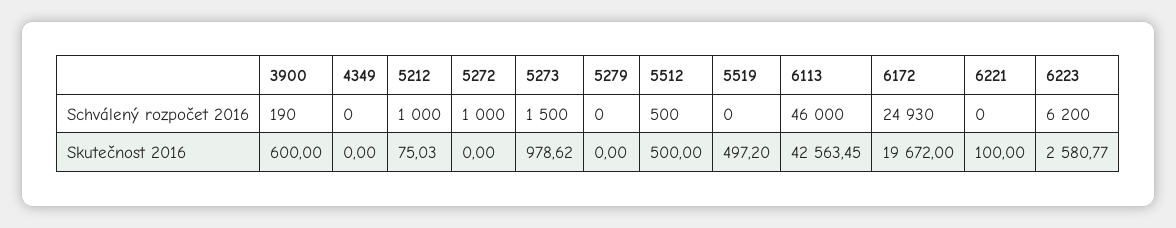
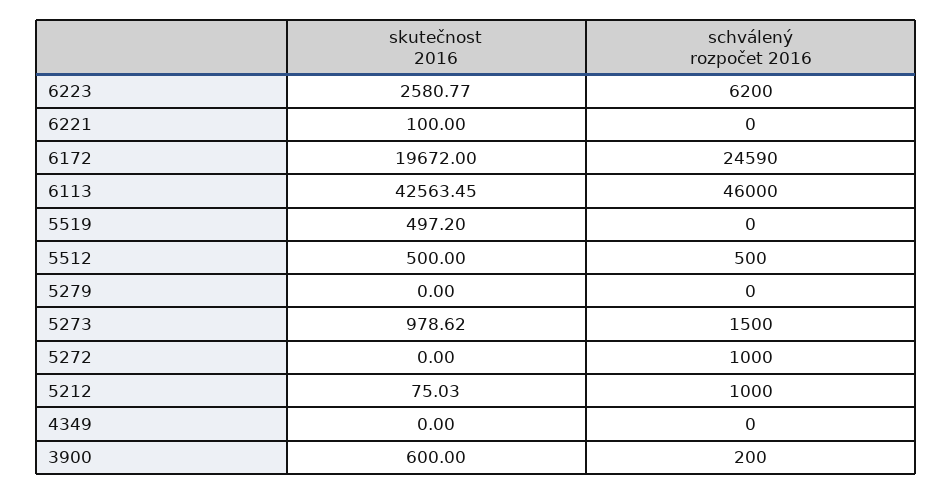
3900, Schválený rozpočet 2016: 190 -> 200
6172, Schválený rozpočet 2016: 24930 -> 24590

